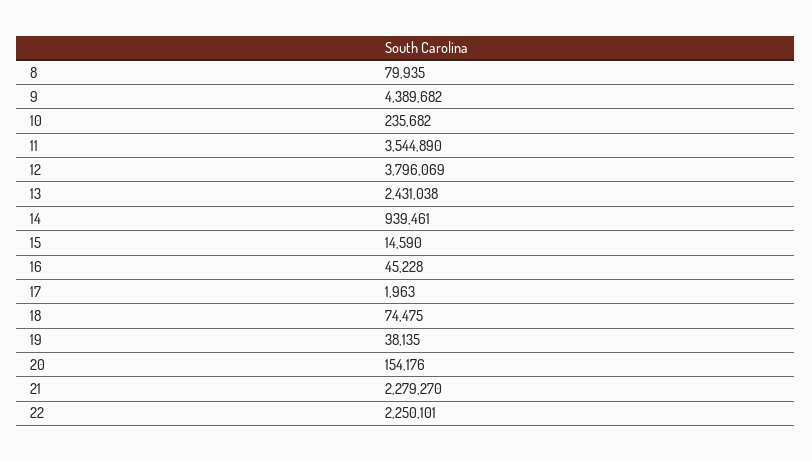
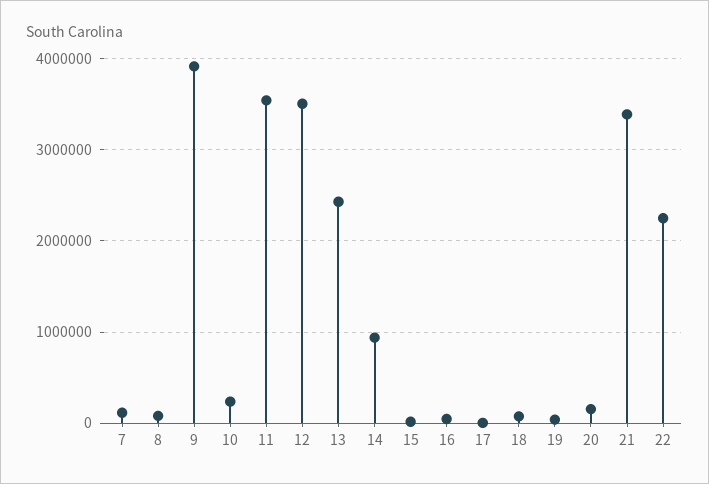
9: 4389682 -> 3900000
12: 3796069 -> 3500000
21: 2279270 -> 3400000
7: none -> 100000

